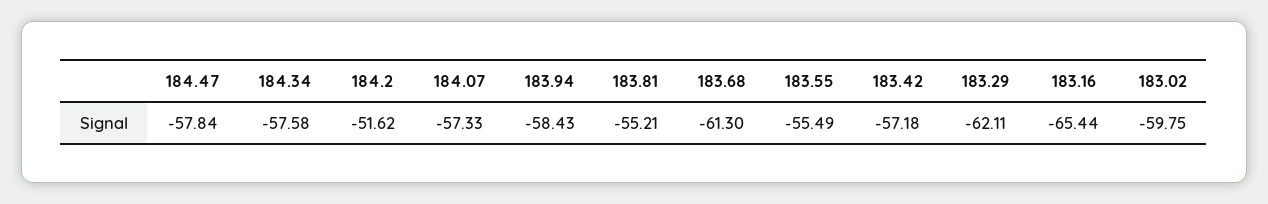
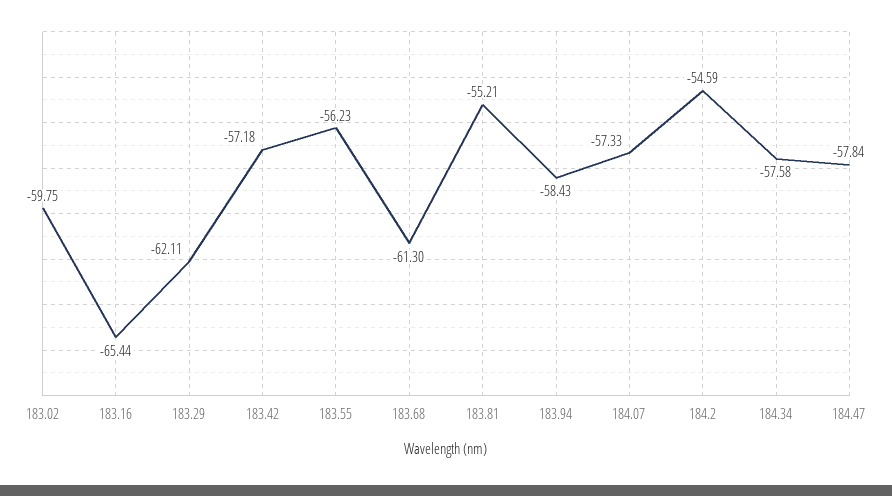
184.2: -51.62 -> -54.59
183.55: -55.49 -> -56.23

